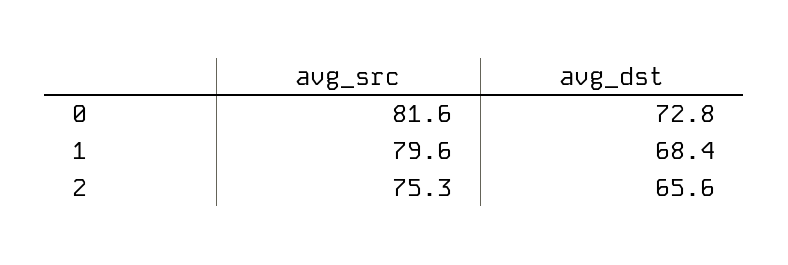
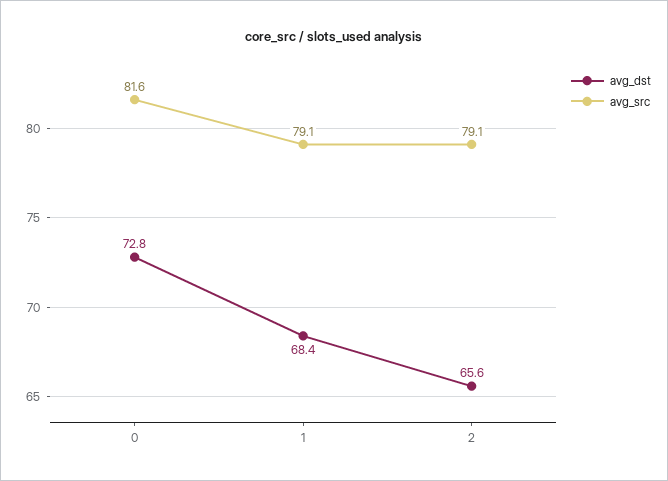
avg_src, 1: 79.6 -> 79.1
avg_src, 2: 75.3 -> 79.1

